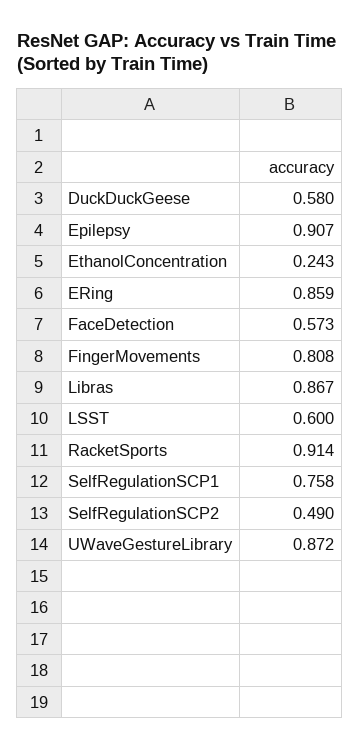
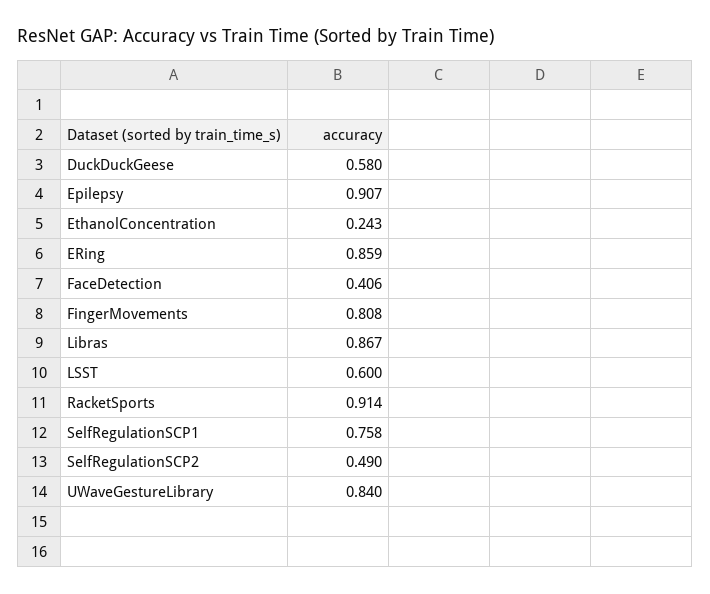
FaceDetection: 0.573 -> 0.406
UWaveGestureLibrary: 0.872 -> 0.84

